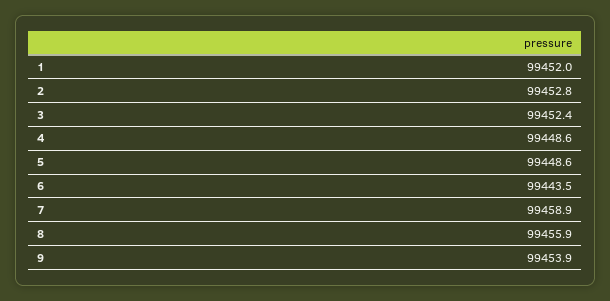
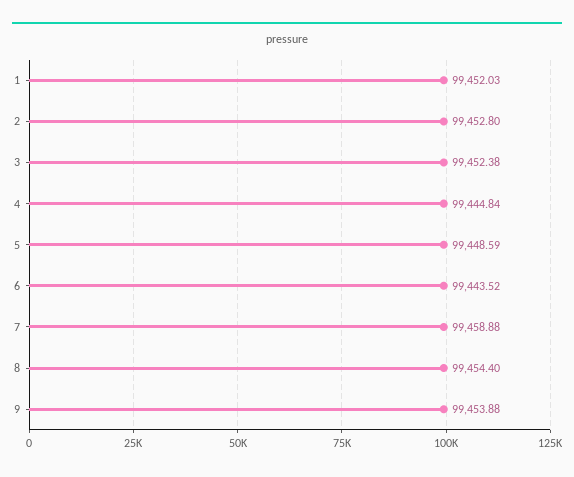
4: 99448.6 -> 99444.84
8: 99455.9 -> 99454.4

